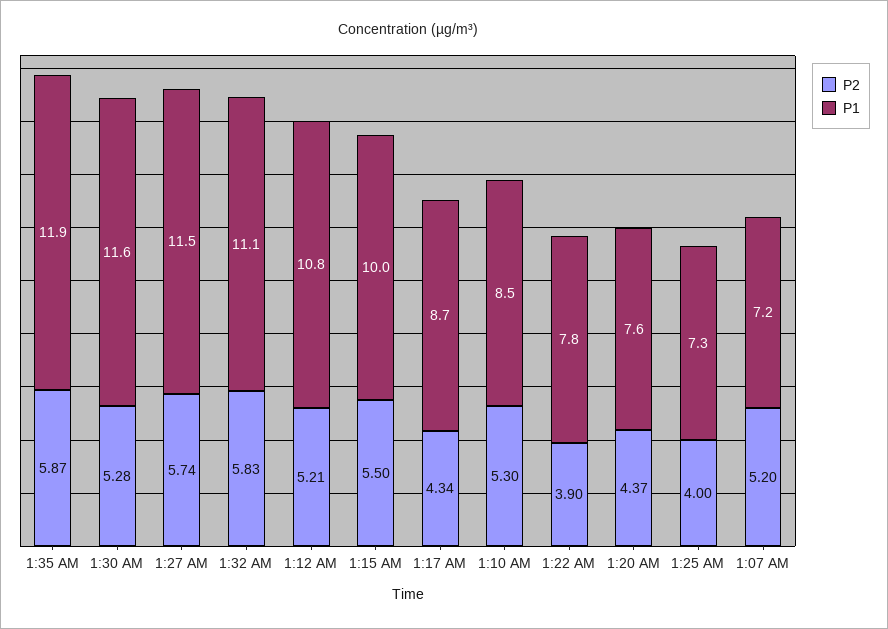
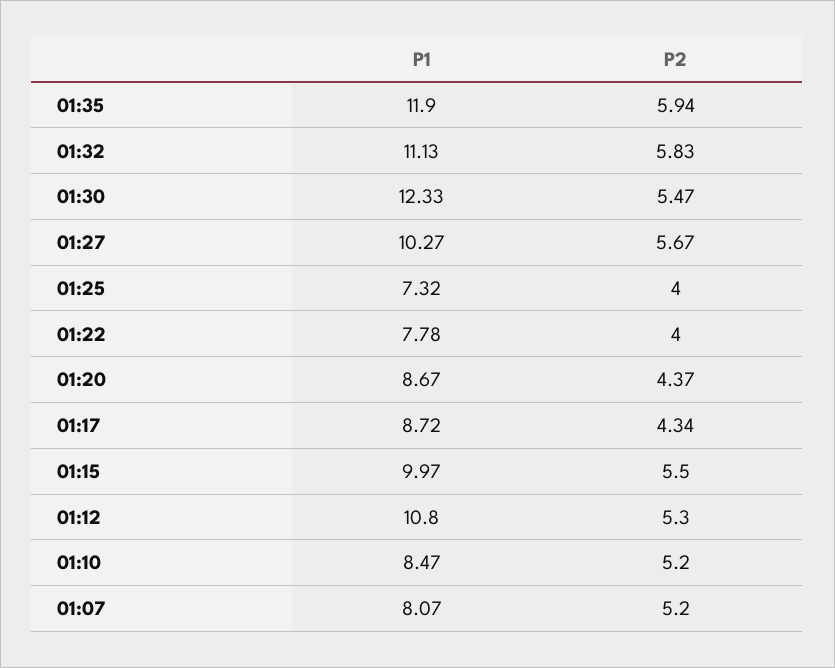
P2, 1:35 AM: 5.87 -> 5.94
P2, 1:30 AM: 5.28 -> 5.47
P1, 1:30 AM: 11.6 -> 12.33
P2, 1:27 AM: 5.74 -> 5.67
P1, 1:27 AM: 11.5 -> 10.27
P2, 1:12 AM: 5.21 -> 5.3
P2, 1:10 AM: 5.3 -> 5.2
P2, 1:22 AM: 3.9 -> 4
P1, 1:20 AM: 7.6 -> 8.67
P1, 1:07 AM: 7.2 -> 8.07

